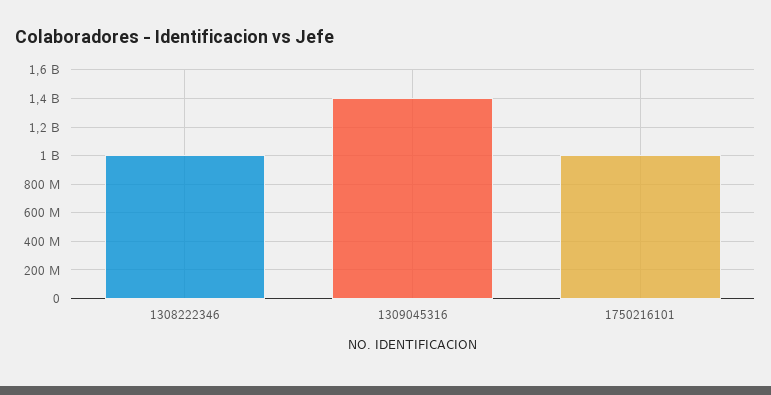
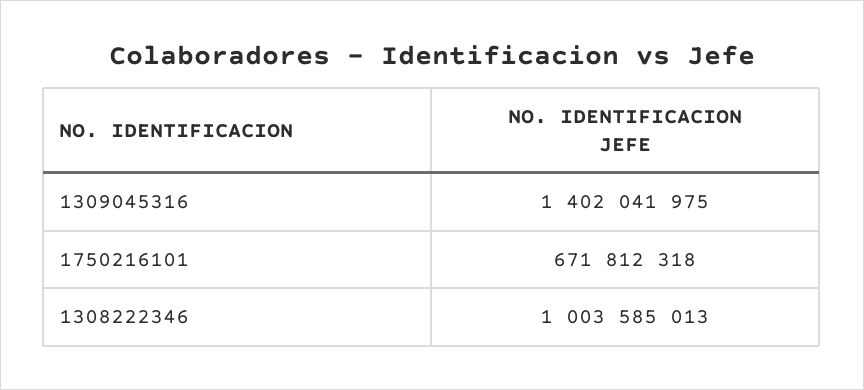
1750216101: 1000000000 -> 671812318

